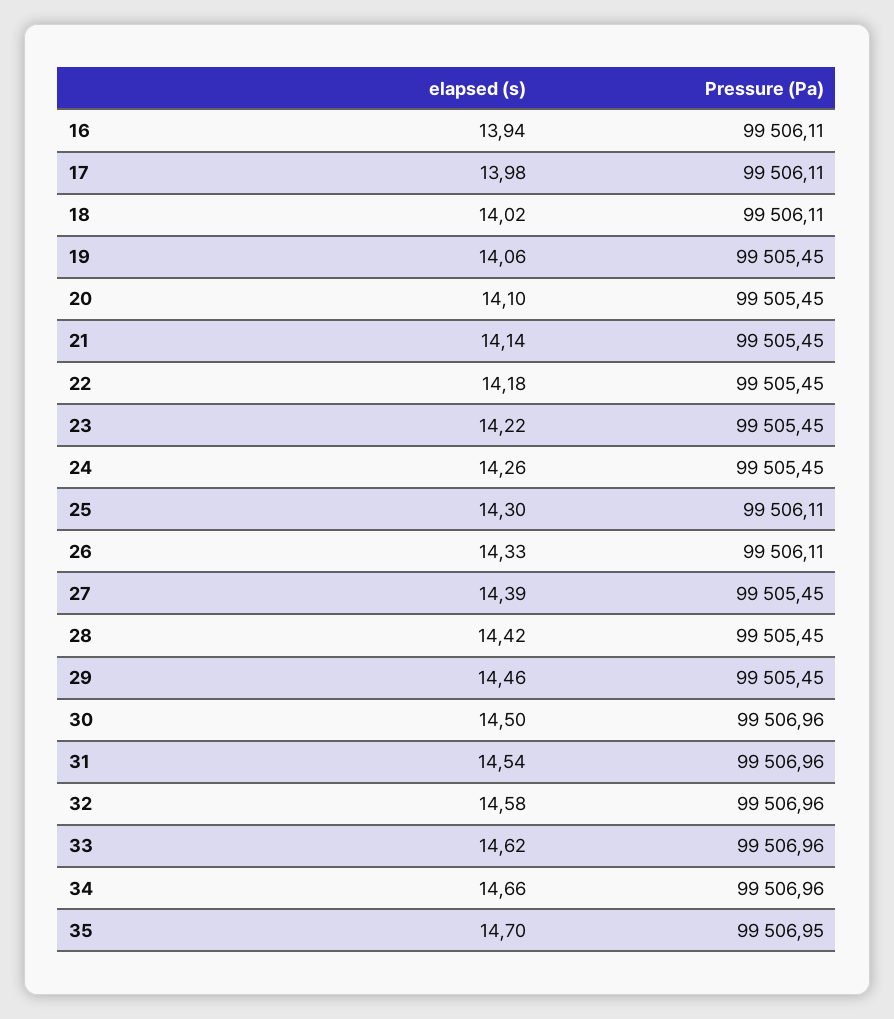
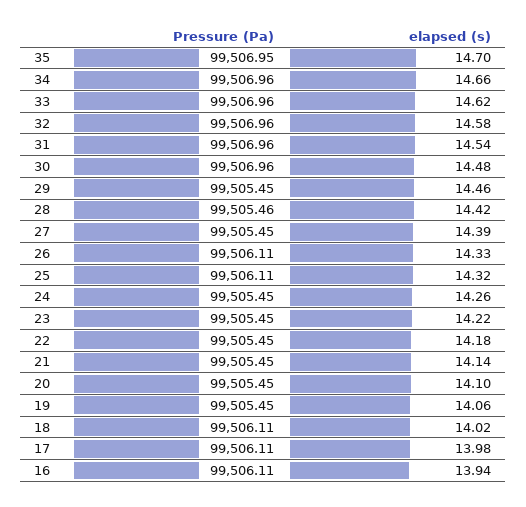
elapsed (s), 25: 14.3 -> 14.32
Pressure (Pa), 28: 99505.45 -> 99505.46
elapsed (s), 30: 14.5 -> 14.48

